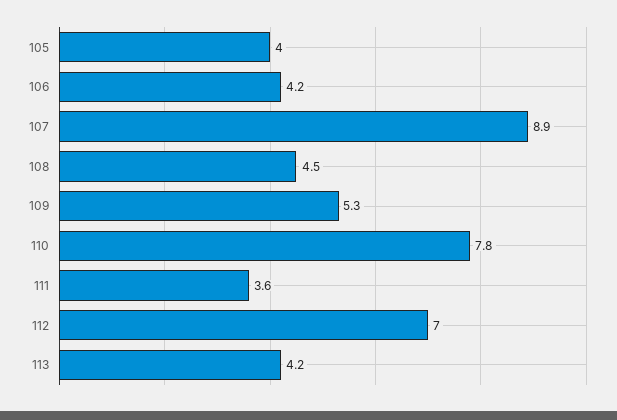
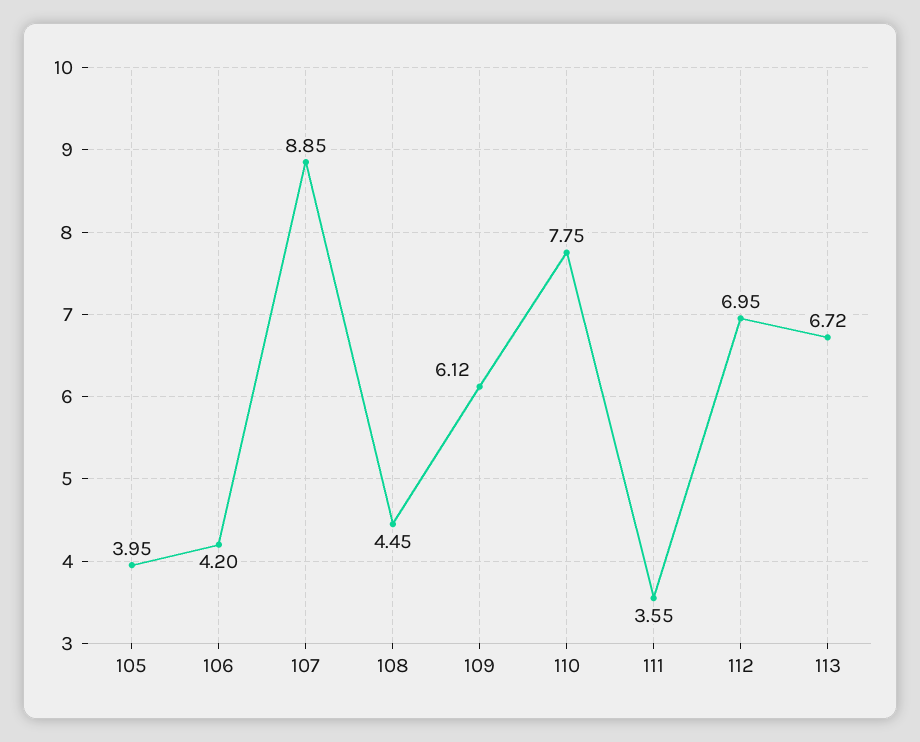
109: 5.3 -> 6.12
113: 4.2 -> 6.72

